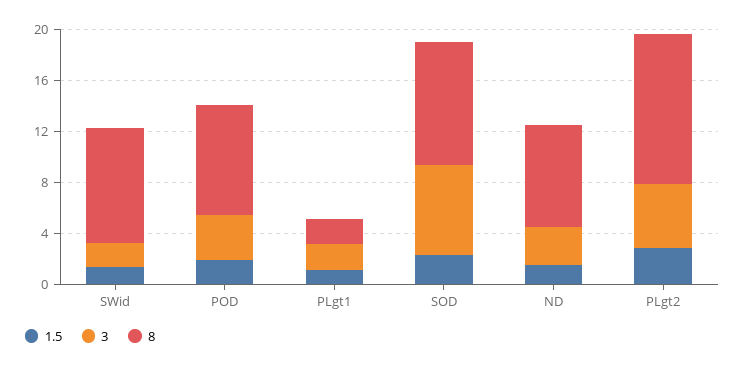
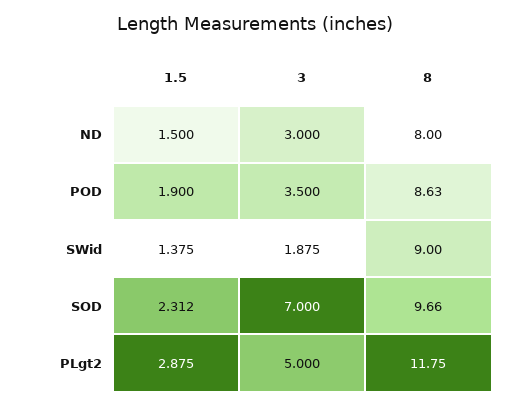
1.5, PLgt1: 1 -> none
3, PLgt1: 2 -> none
8, PLgt1: 2 -> none

